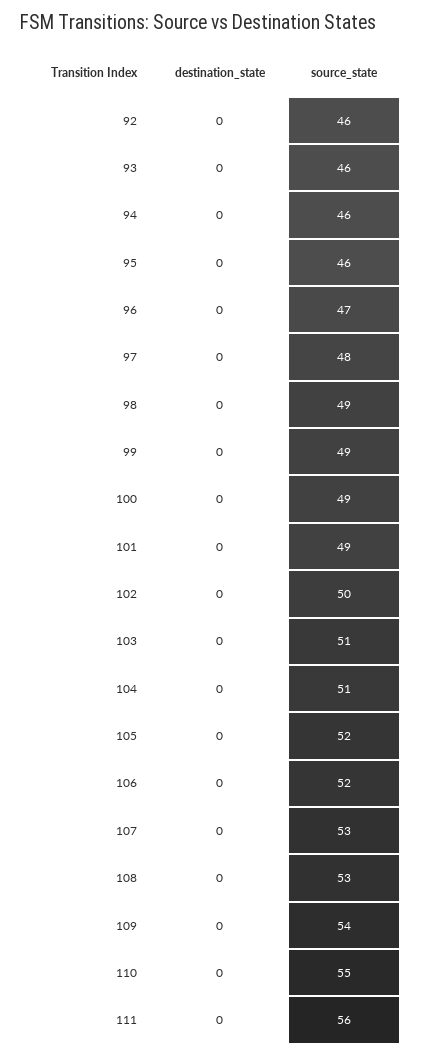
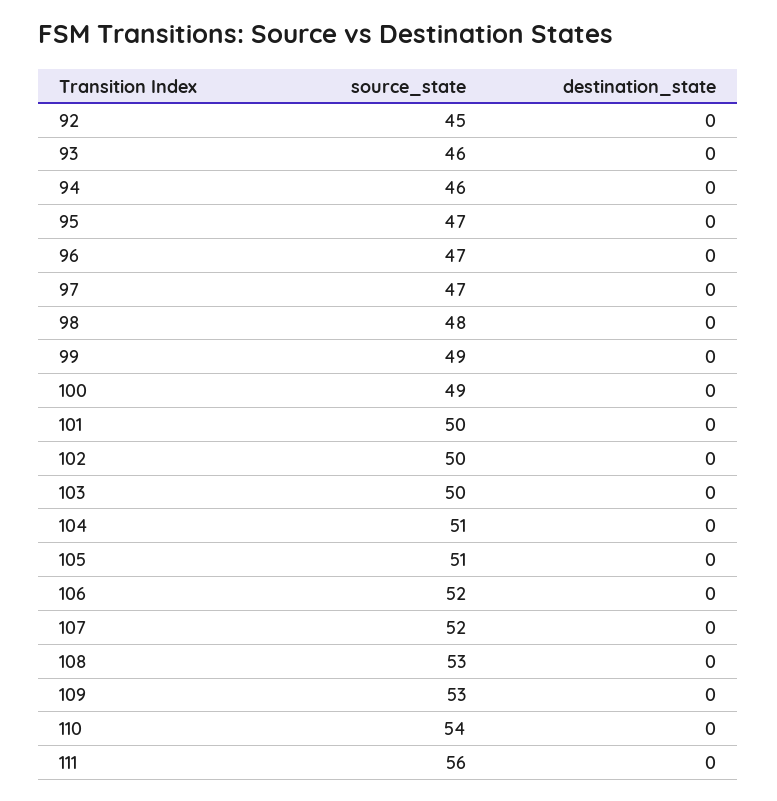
source_state, 92: 46 -> 45
source_state, 95: 46 -> 47
source_state, 97: 48 -> 47
source_state, 98: 49 -> 48
source_state, 101: 49 -> 50
source_state, 103: 51 -> 50
source_state, 105: 52 -> 51
source_state, 107: 53 -> 52
source_state, 109: 54 -> 53
source_state, 110: 55 -> 54

